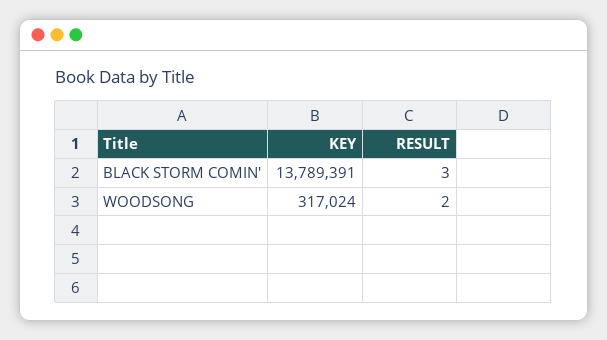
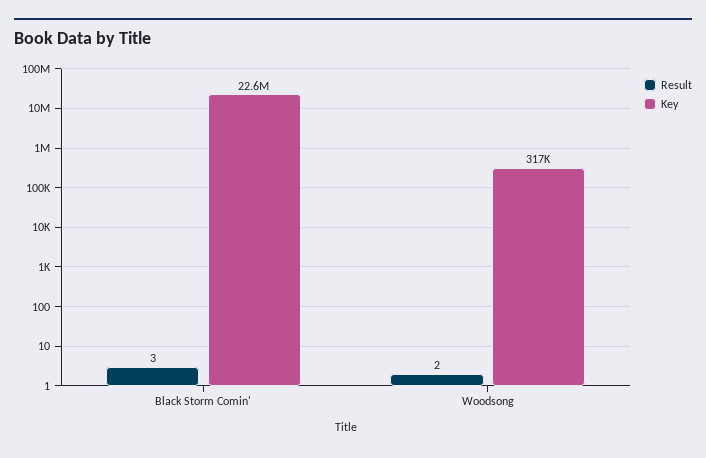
KEY, BLACK STORM COMIN': 13789391 -> 22600000

